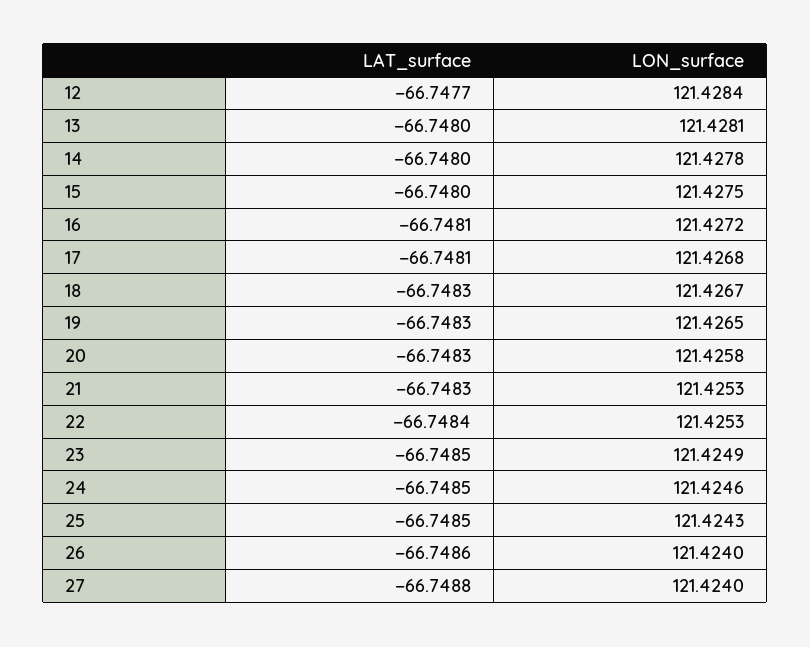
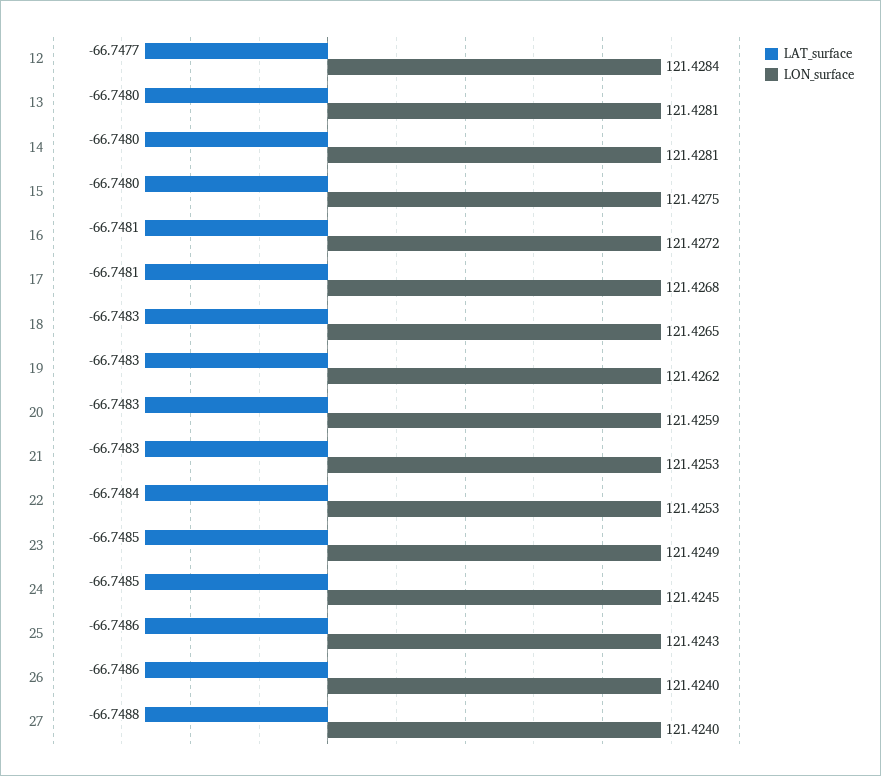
LON_surface, 14: 121.4278 -> 121.4281
LON_surface, 18: 121.4267 -> 121.4265
LON_surface, 19: 121.4265 -> 121.4262
LON_surface, 20: 121.4258 -> 121.4259
LON_surface, 24: 121.4246 -> 121.4245
LAT_surface, 25: -66.7485 -> -66.7486

